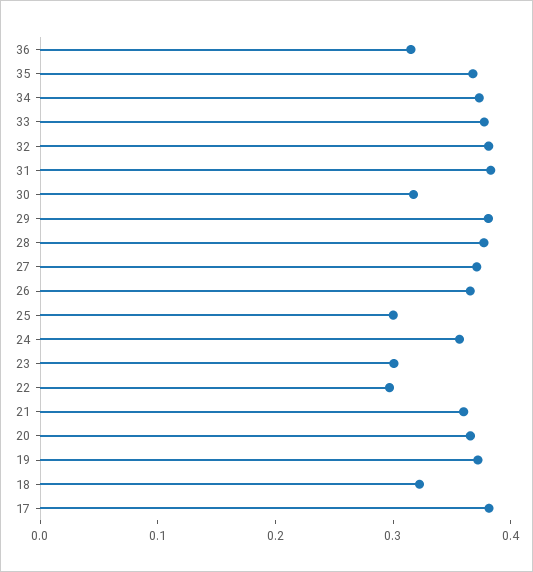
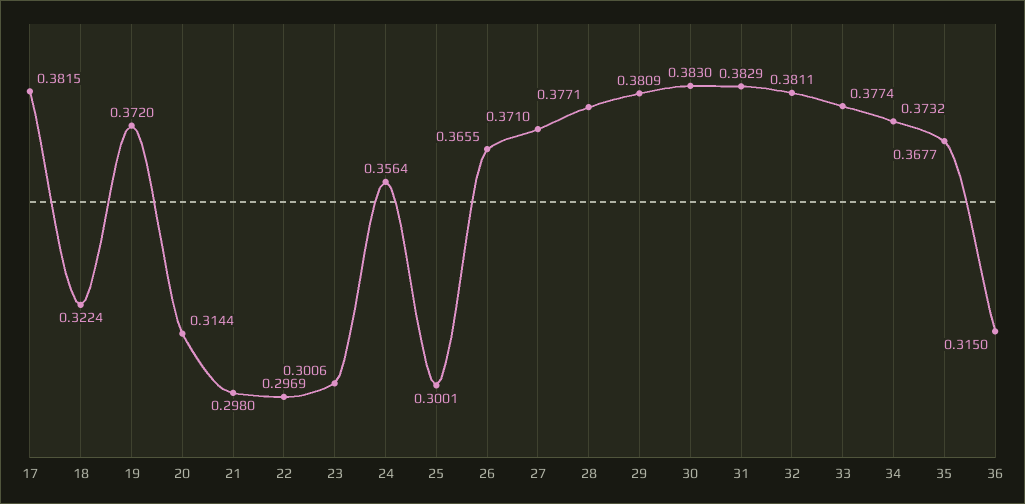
30: 0.32 -> 0.383
21: 0.36 -> 0.298
20: 0.36 -> 0.3144

